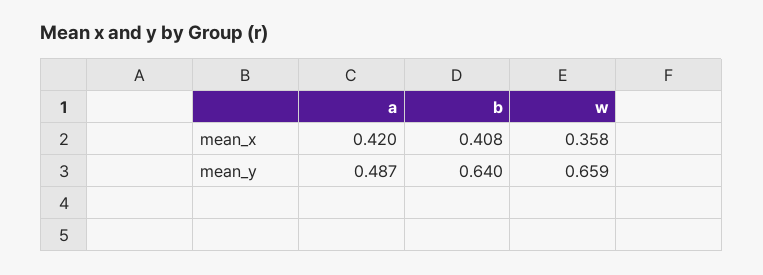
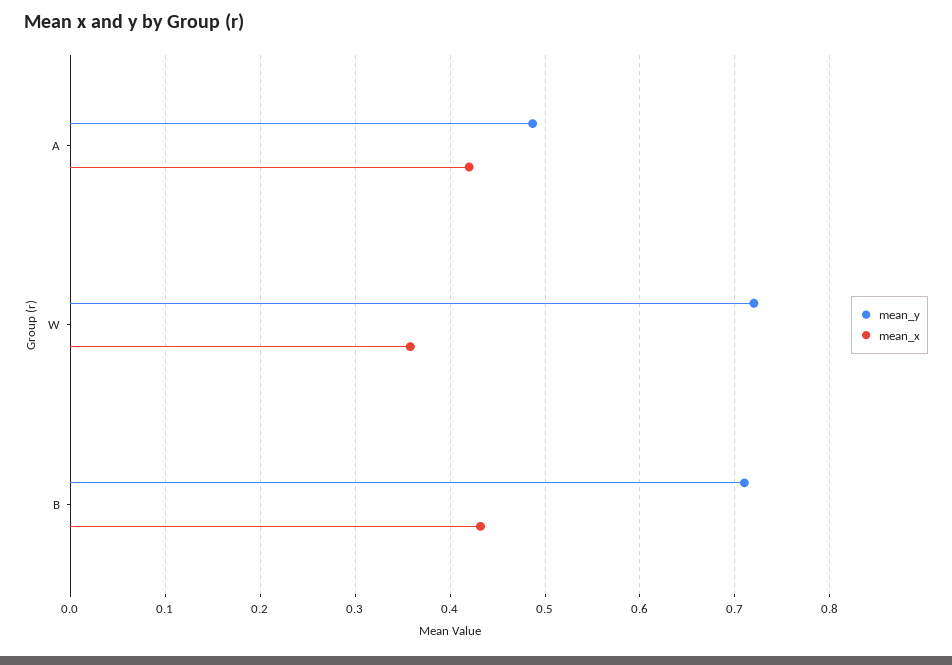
mean_x, b: 0.408 -> 0.43
mean_y, b: 0.64 -> 0.71
mean_y, w: 0.659 -> 0.72

